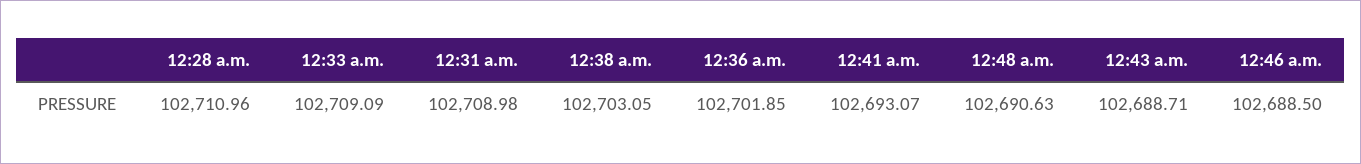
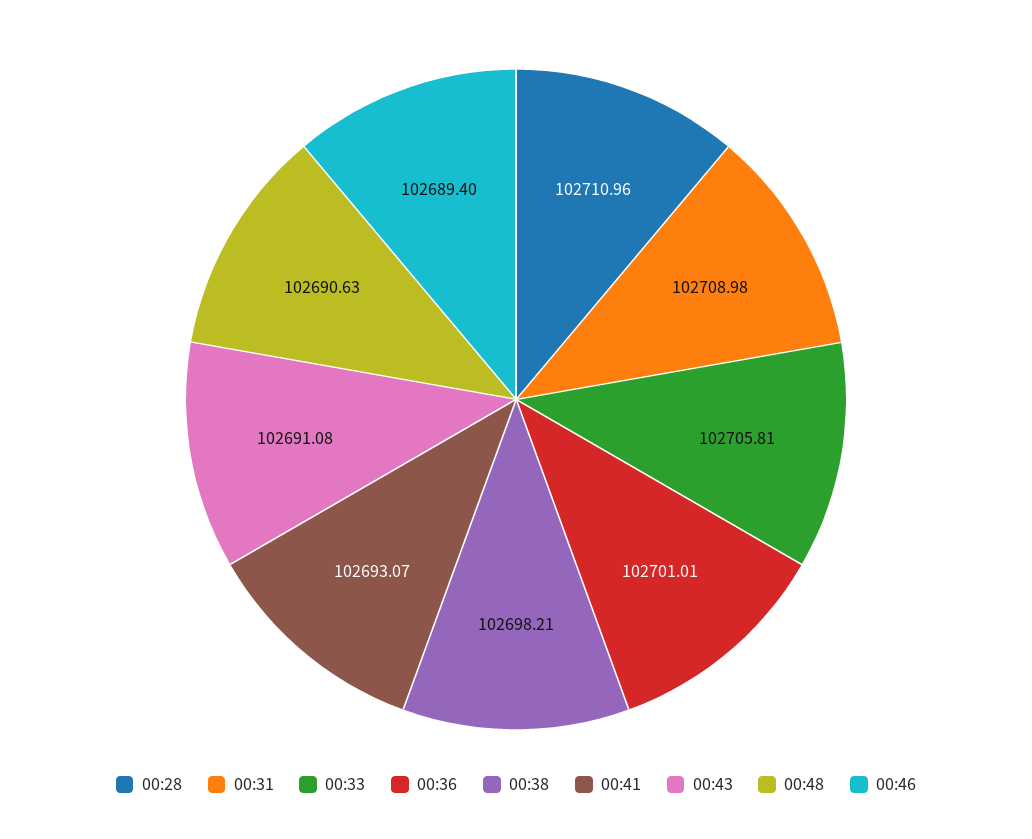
12:33 a.m.: 102709.09 -> 102705.81
12:38 a.m.: 102703.05 -> 102698.21
12:36 a.m.: 102701.85 -> 102701.01
12:43 a.m.: 102688.71 -> 102691.08
12:46 a.m.: 102688.5 -> 102689.4

